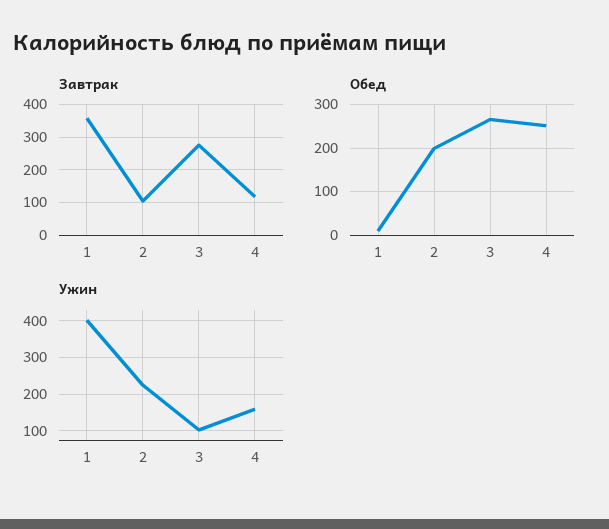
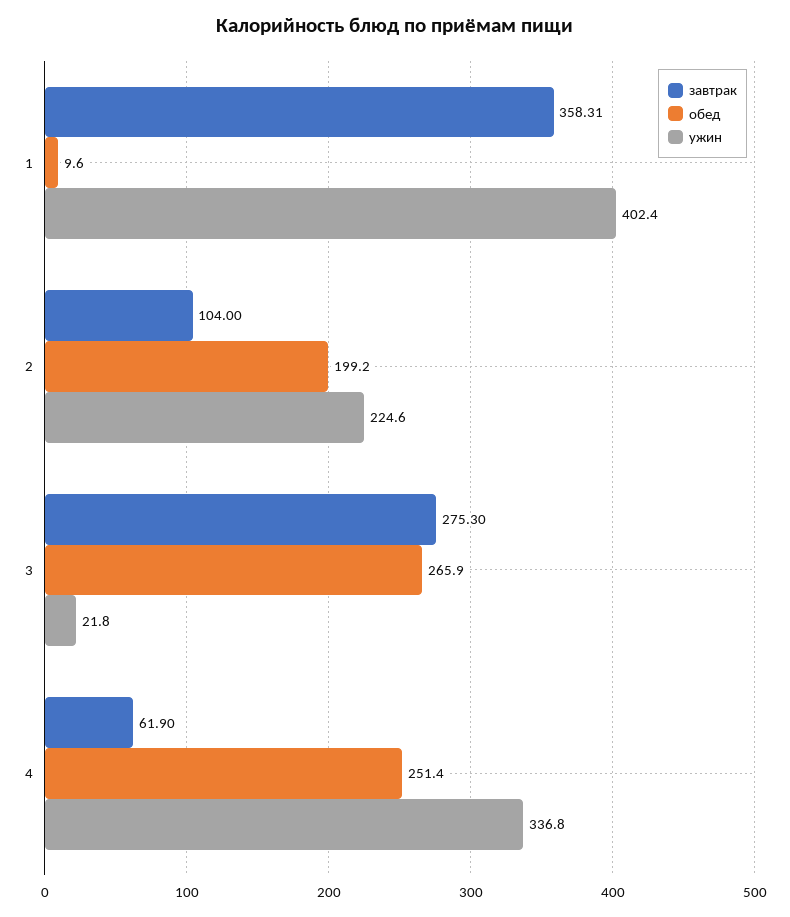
Завтрак, 4: 120 -> 61.9
Ужин, 3: 100 -> 21.8
Ужин, 4: 160 -> 336.8

